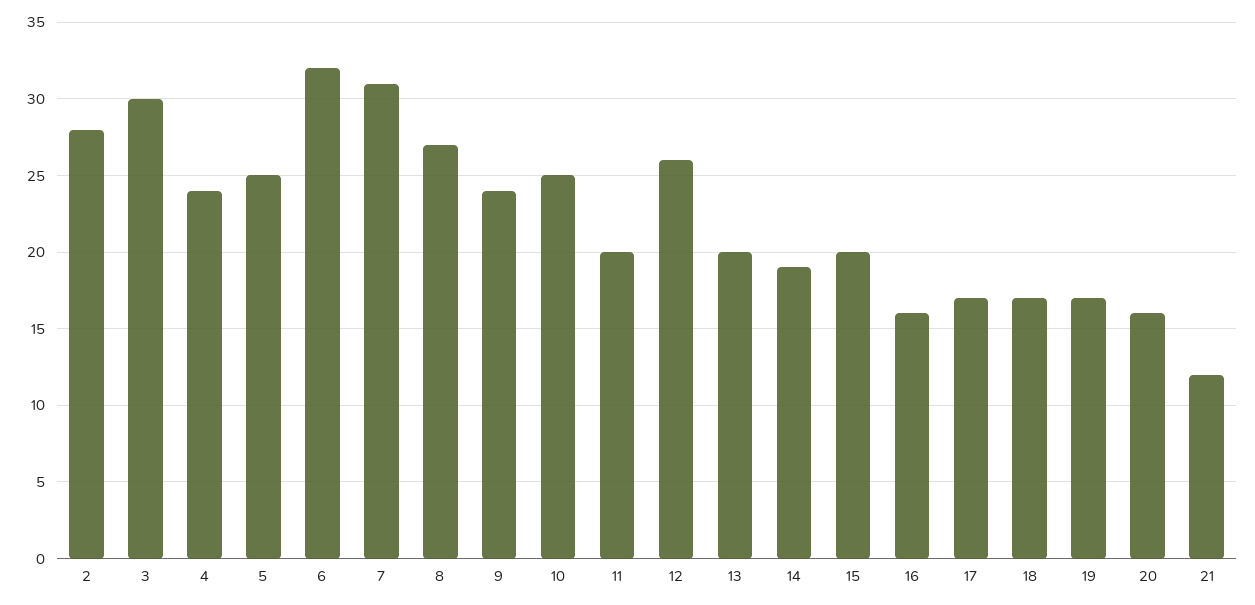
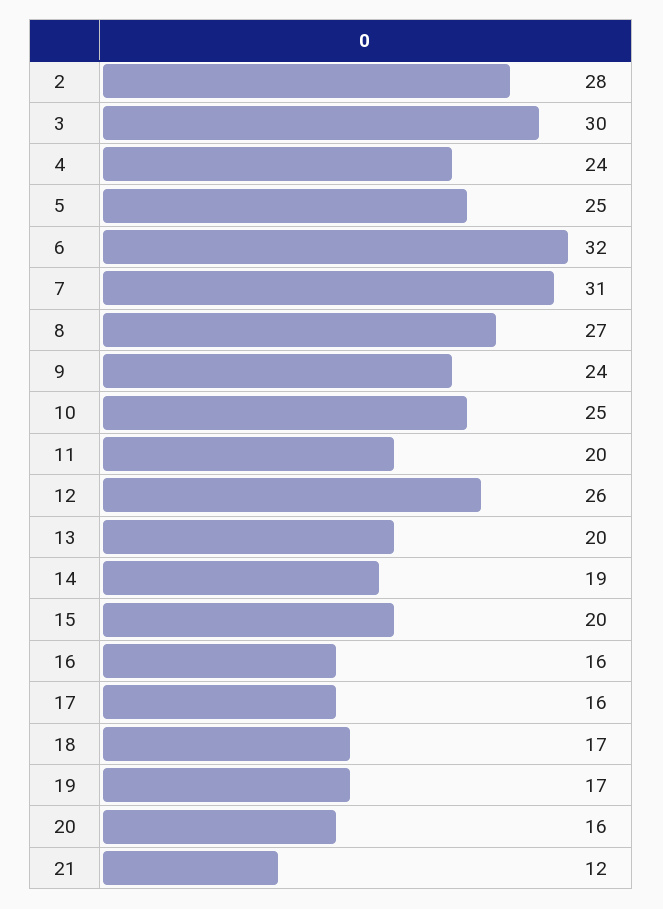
17: 17 -> 16

